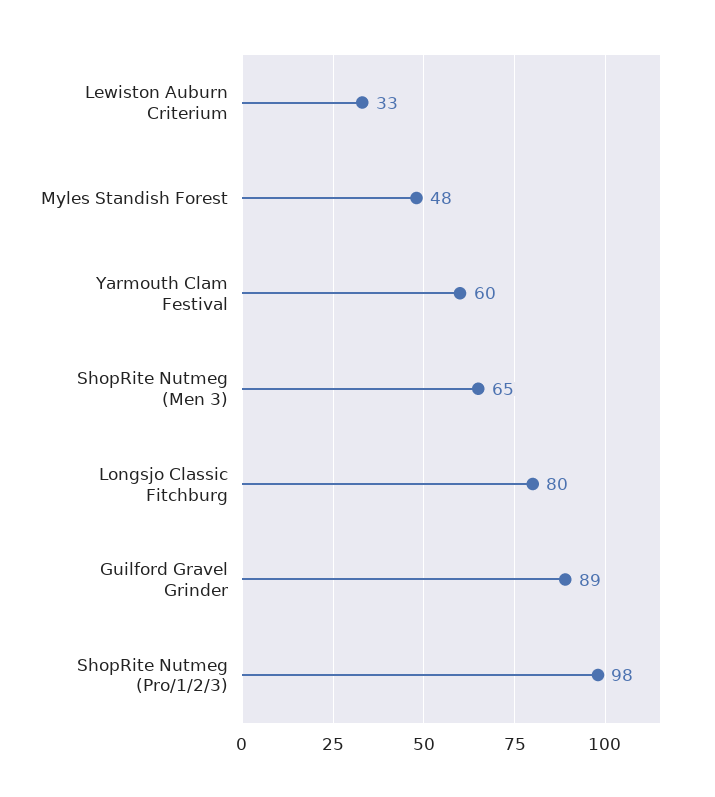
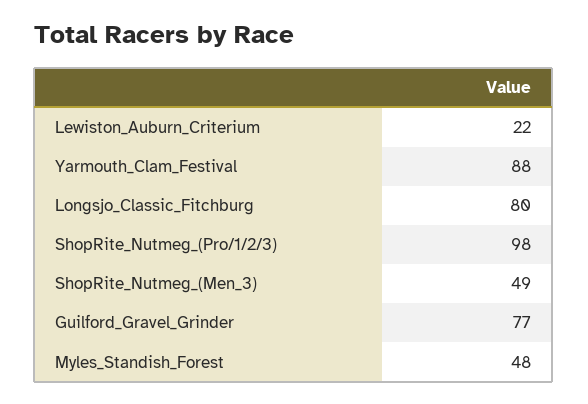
Lewiston Auburn Criterium: 33 -> 22
Yarmouth Clam Festival: 60 -> 88
ShopRite Nutmeg (Men 3): 65 -> 49
Guilford Gravel Grinder: 89 -> 77

